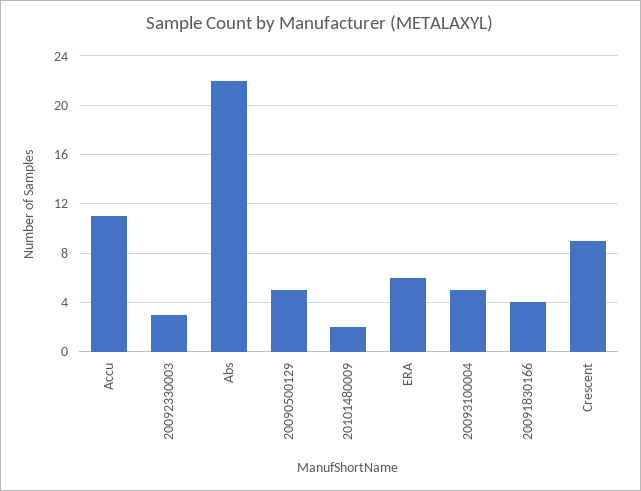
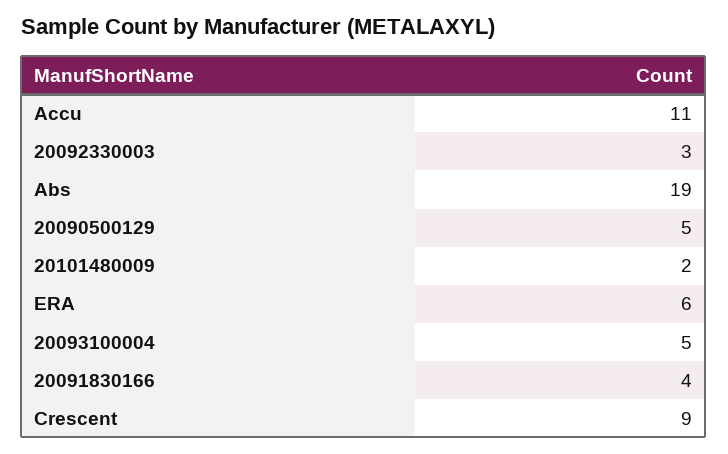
Abs: 22 -> 19

